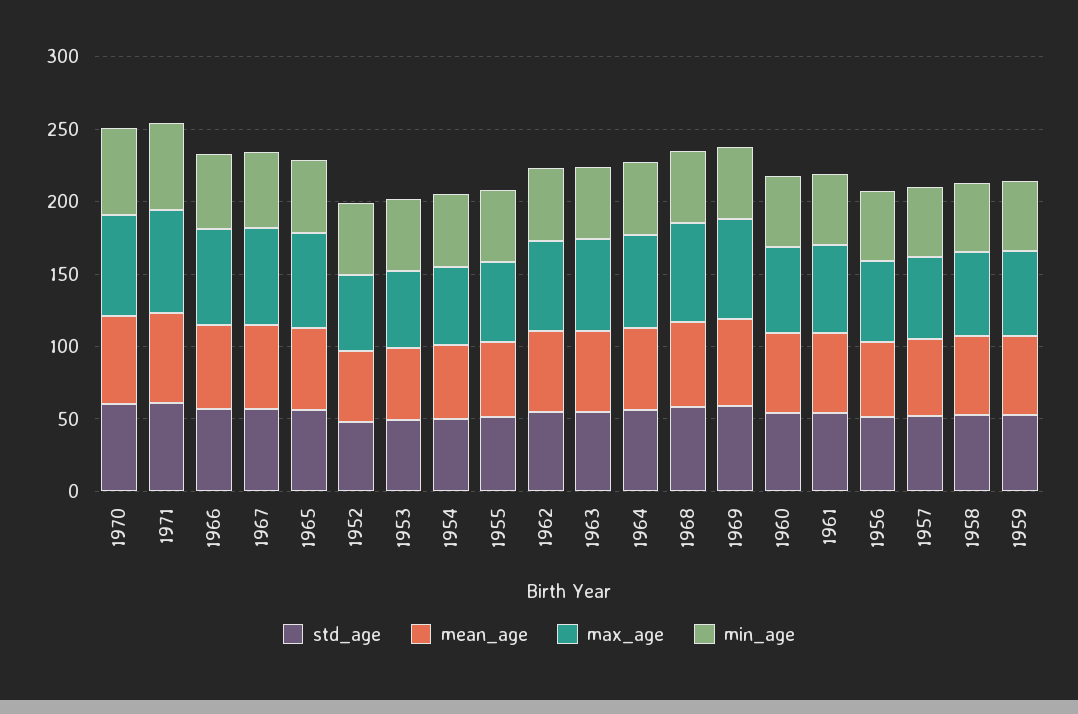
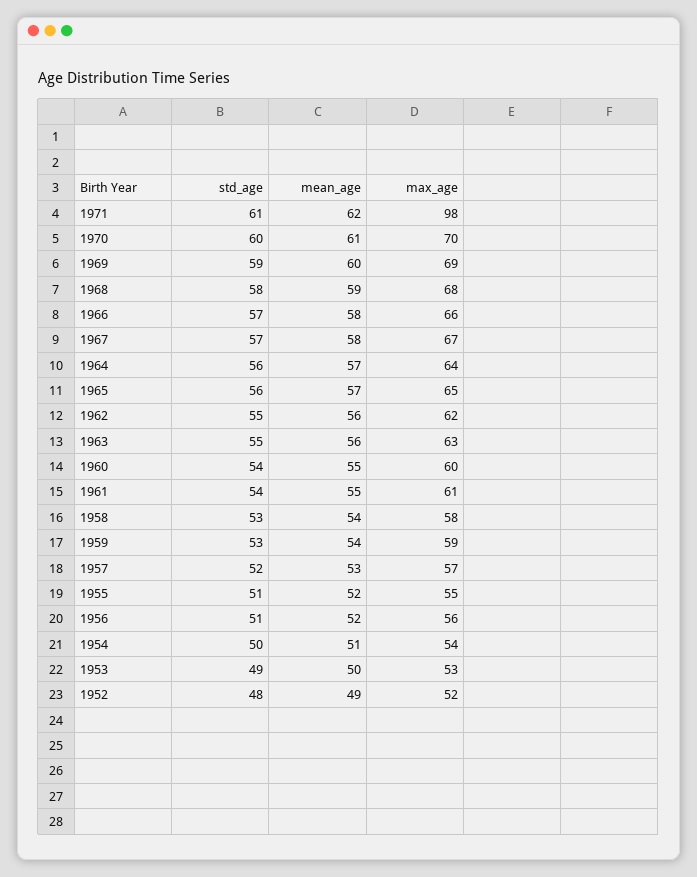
min_age, 1970: 60 -> none
max_age, 1971: 70 -> 98
min_age, 1971: 60 -> none
min_age, 1966: 50 -> none
min_age, 1967: 50 -> none
min_age, 1965: 50 -> none
min_age, 1952: 50 -> none
min_age, 1953: 50 -> none
min_age, 1954: 50 -> none
min_age, 1955: 50 -> none
min_age, 1962: 50 -> none
min_age, 1963: 50 -> none
min_age, 1964: 50 -> none
min_age, 1968: 50 -> none
min_age, 1969: 50 -> none
min_age, 1960: 50 -> none
min_age, 1961: 50 -> none
min_age, 1956: 50 -> none
min_age, 1957: 50 -> none
min_age, 1958: 50 -> none
min_age, 1959: 50 -> none

